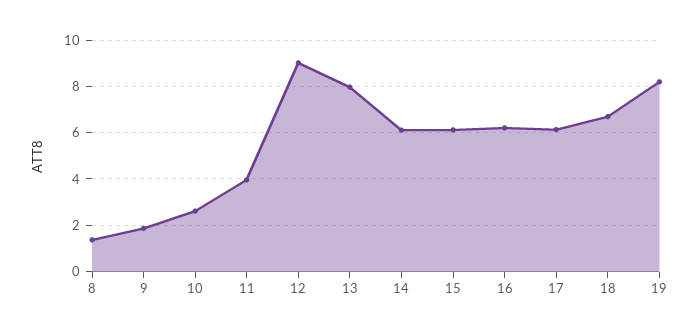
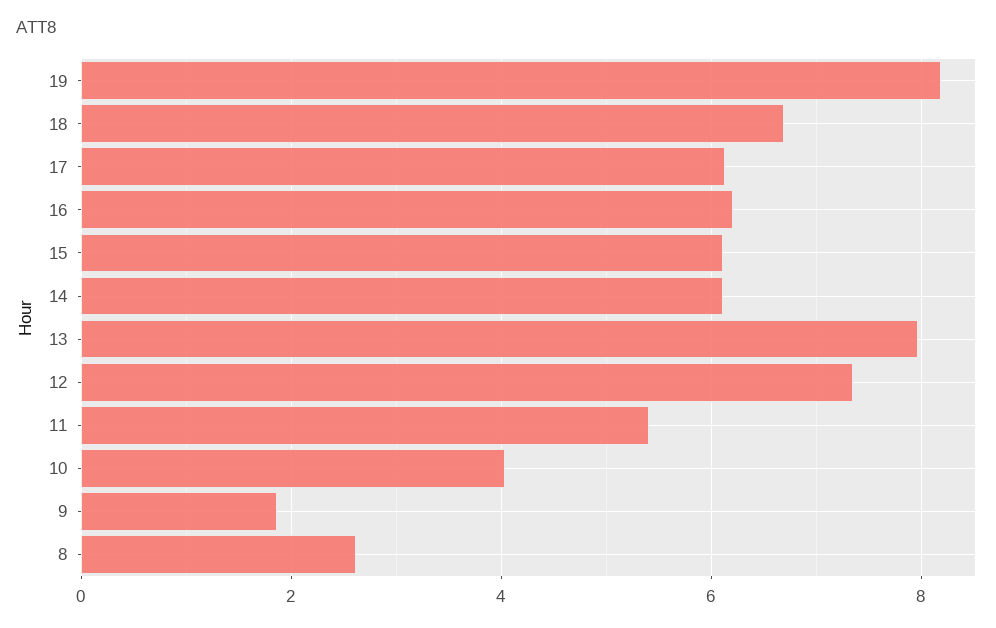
8: 1.5 -> 2.6
10: 2.5 -> 4
11: 4 -> 5.4
12: 9 -> 7.4

